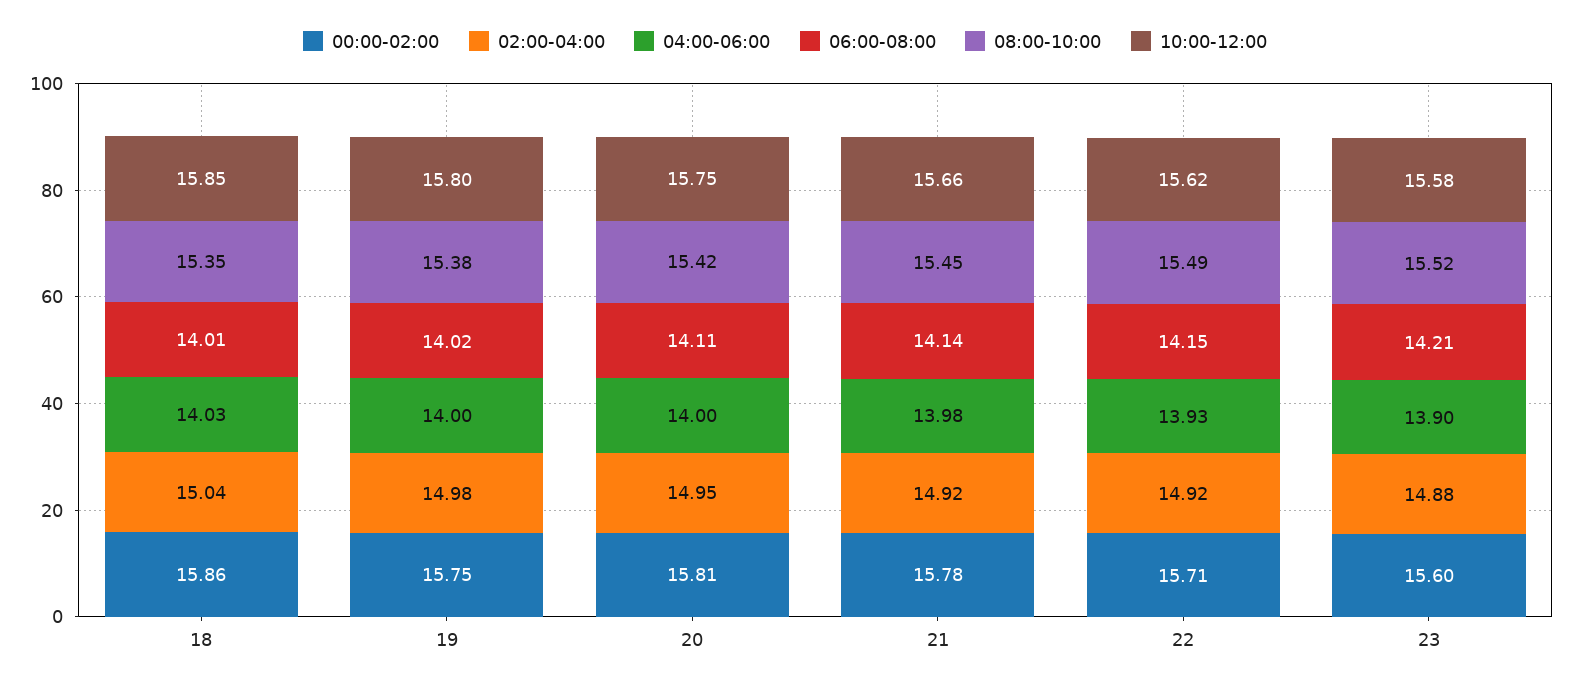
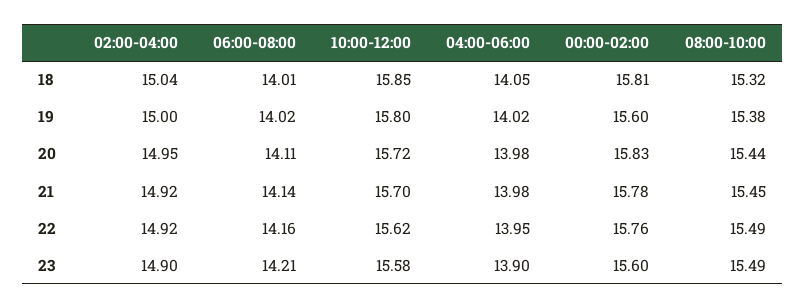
00:00-02:00, 18: 15.86 -> 15.81
04:00-06:00, 18: 14.03 -> 14.05
08:00-10:00, 18: 15.35 -> 15.32
00:00-02:00, 19: 15.75 -> 15.6
02:00-04:00, 19: 14.98 -> 15
04:00-06:00, 19: 14 -> 14.02
00:00-02:00, 20: 15.81 -> 15.83
04:00-06:00, 20: 14 -> 13.98
08:00-10:00, 20: 15.42 -> 15.44
10:00-12:00, 20: 15.75 -> 15.72
10:00-12:00, 21: 15.66 -> 15.7
00:00-02:00, 22: 15.71 -> 15.76
04:00-06:00, 22: 13.93 -> 13.95
06:00-08:00, 22: 14.15 -> 14.16
02:00-04:00, 23: 14.88 -> 14.9
08:00-10:00, 23: 15.52 -> 15.49

